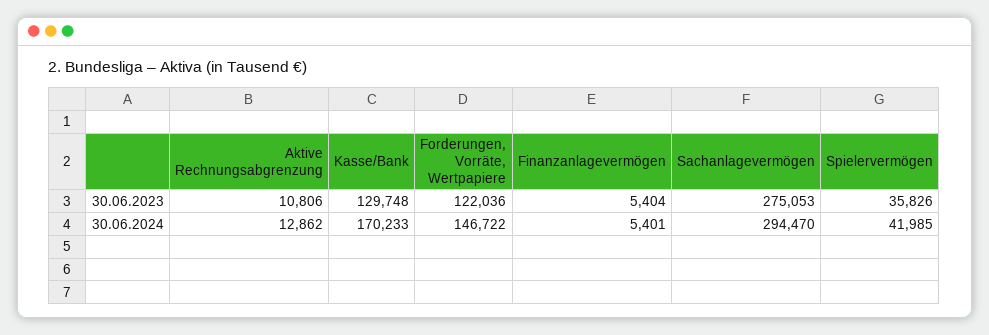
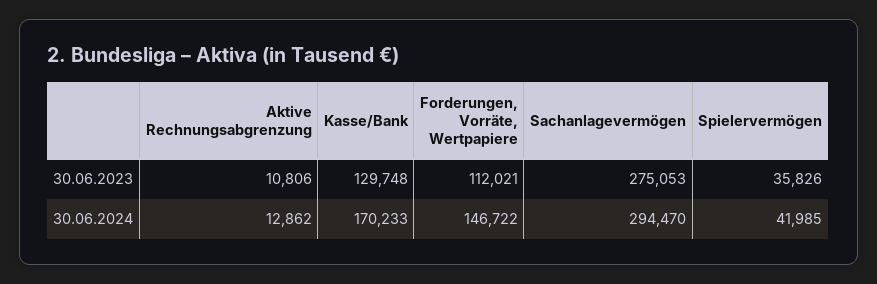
Forderungen, Vorräte, Wertpapiere, 30.06.2023: 122036 -> 112021
Finanzanlagevermögen, 30.06.2023: 5404 -> none
Finanzanlagevermögen, 30.06.2024: 5401 -> none

